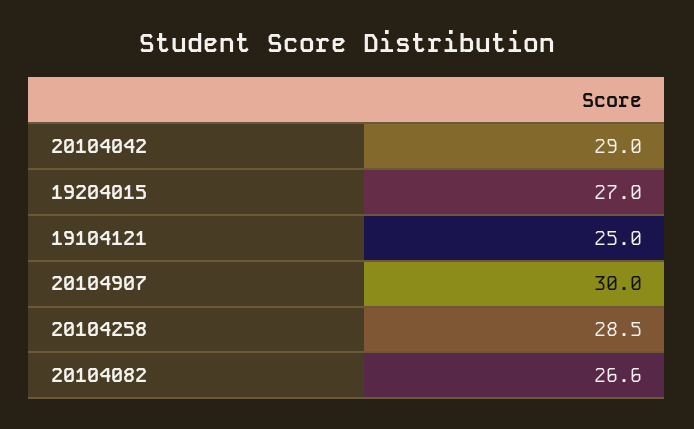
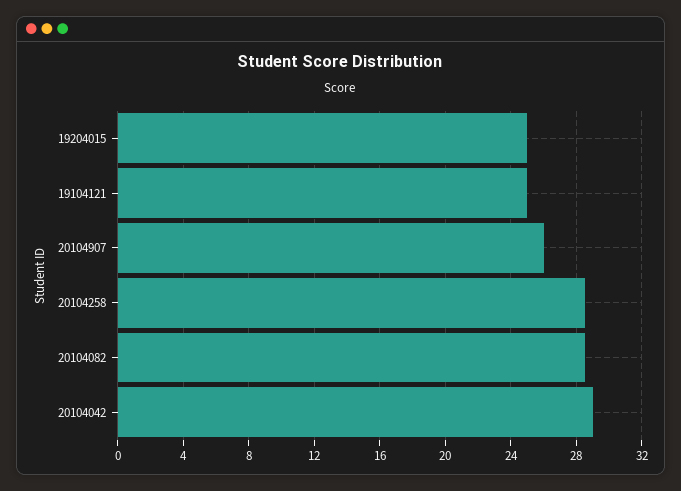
19204015: 27 -> 25
20104907: 30 -> 26
20104082: 26.6 -> 28.5

